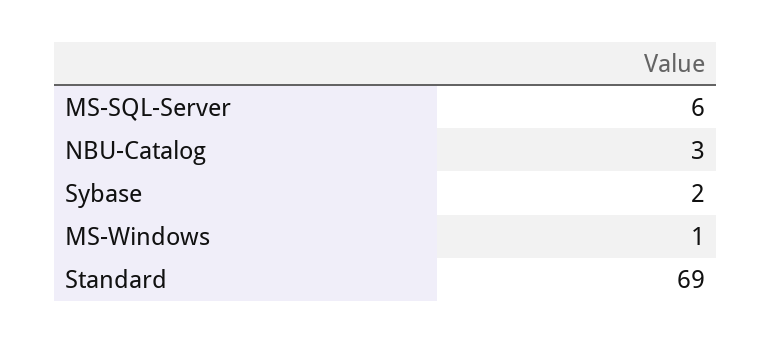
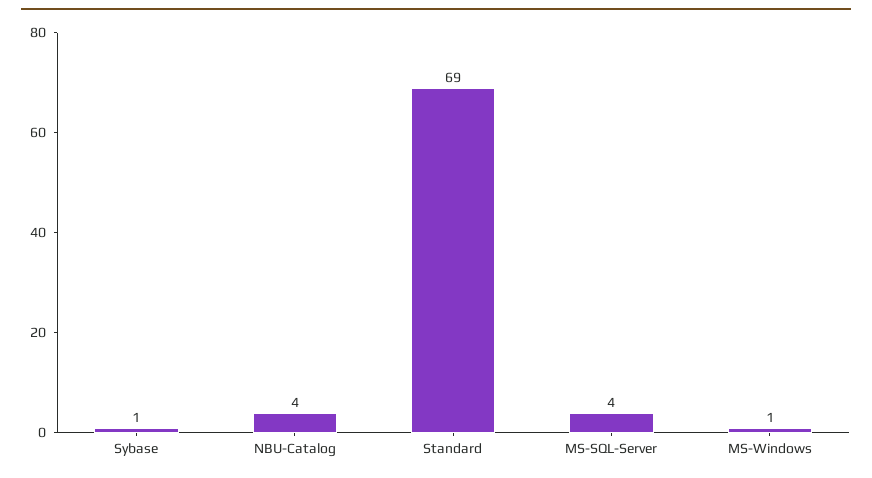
MS-SQL-Server: 6 -> 4
NBU-Catalog: 3 -> 4
Sybase: 2 -> 1

